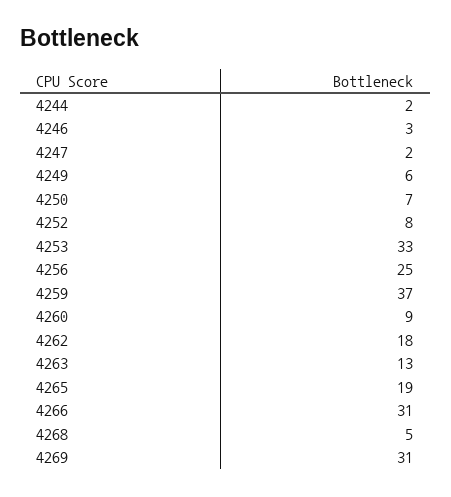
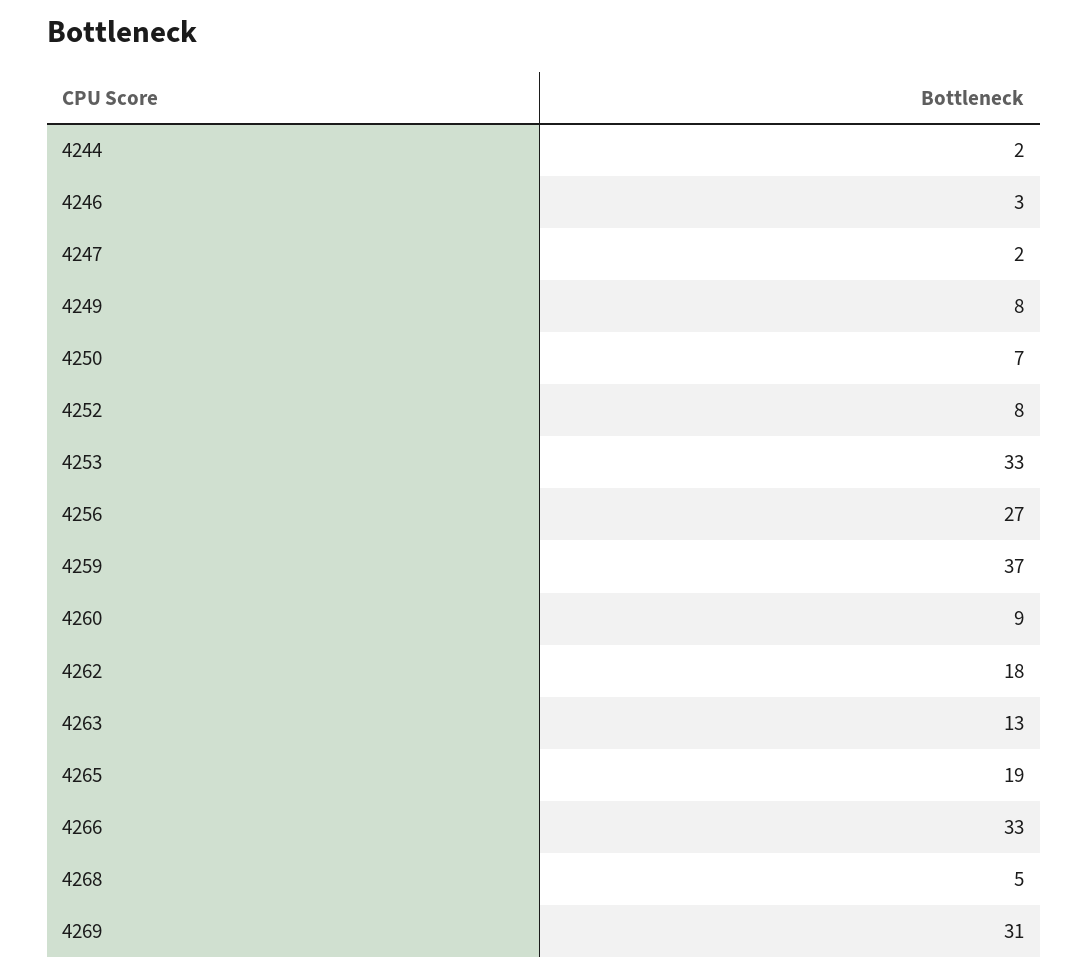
4249: 6 -> 8
4256: 25 -> 27
4266: 31 -> 33

